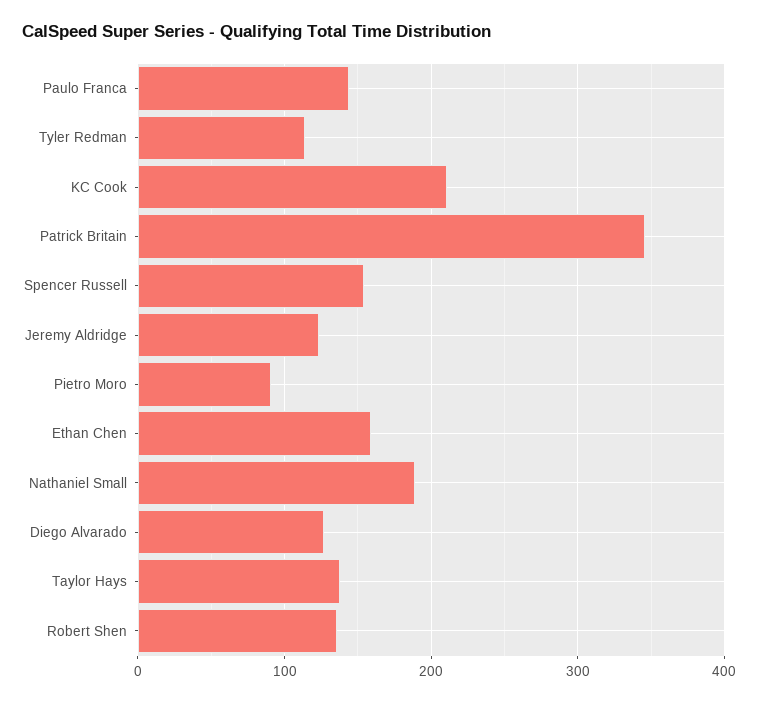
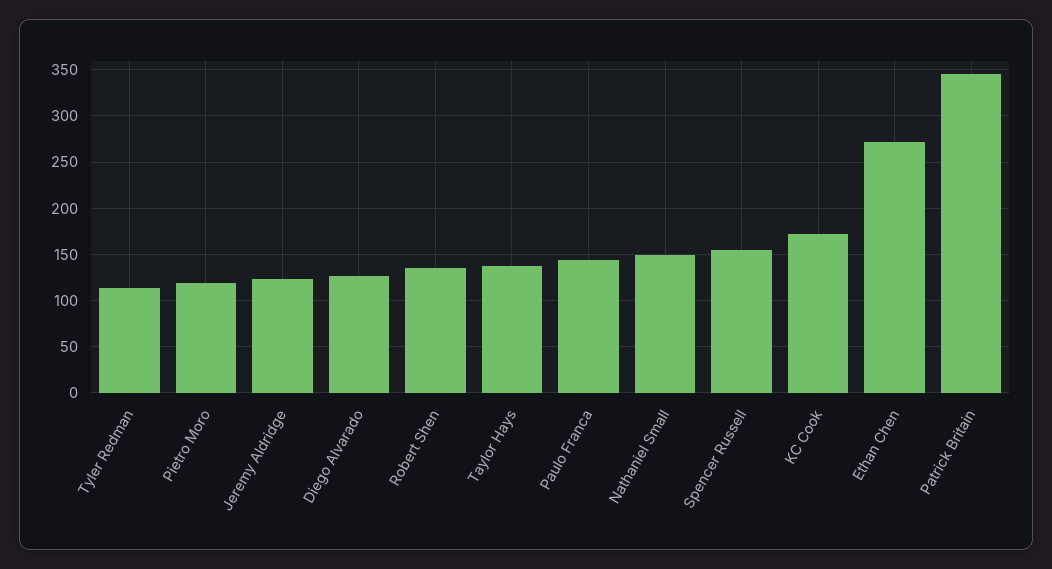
KC Cook: 210 -> 170
Pietro Moro: 90 -> 120
Ethan Chen: 160 -> 270
Nathaniel Small: 190 -> 150

